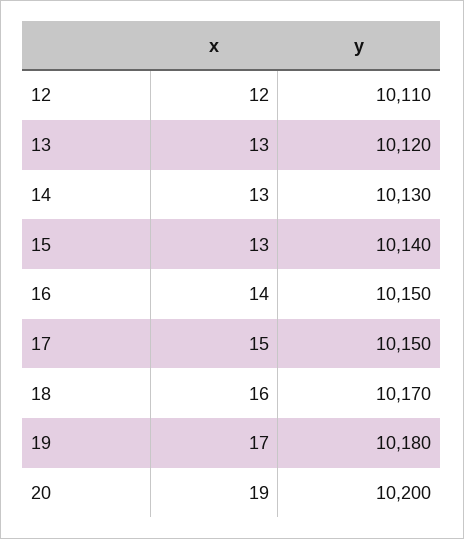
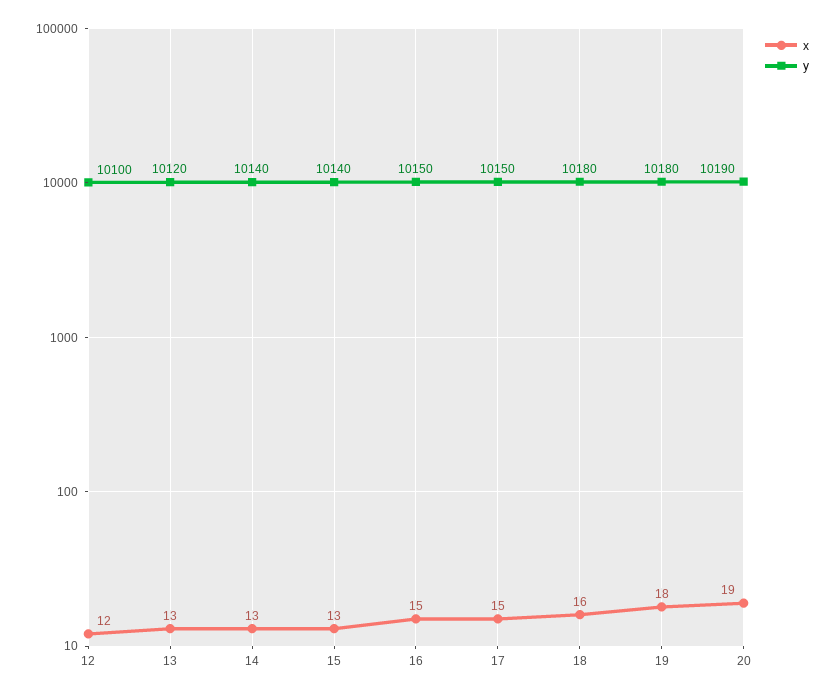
y, 12: 10110 -> 10100
y, 14: 10130 -> 10140
x, 16: 14 -> 15
y, 18: 10170 -> 10180
x, 19: 17 -> 18
y, 20: 10200 -> 10190

